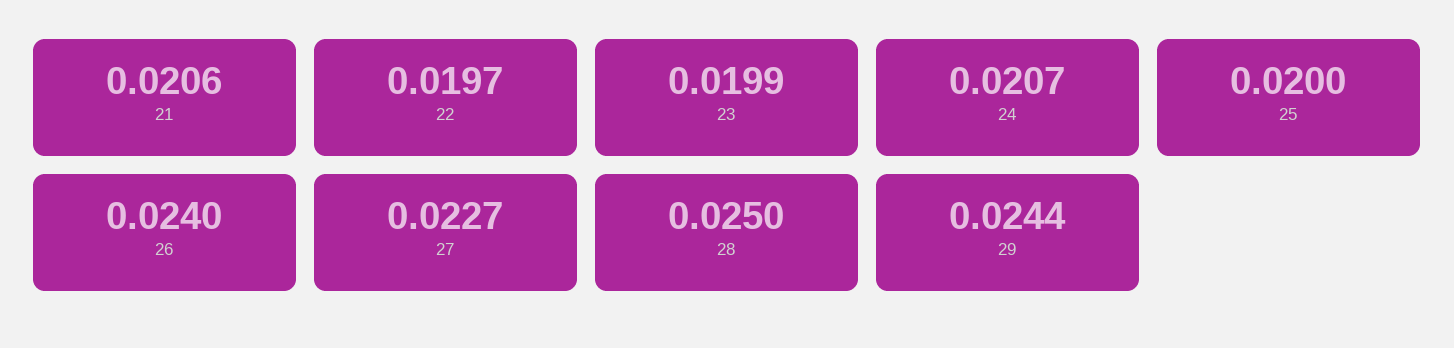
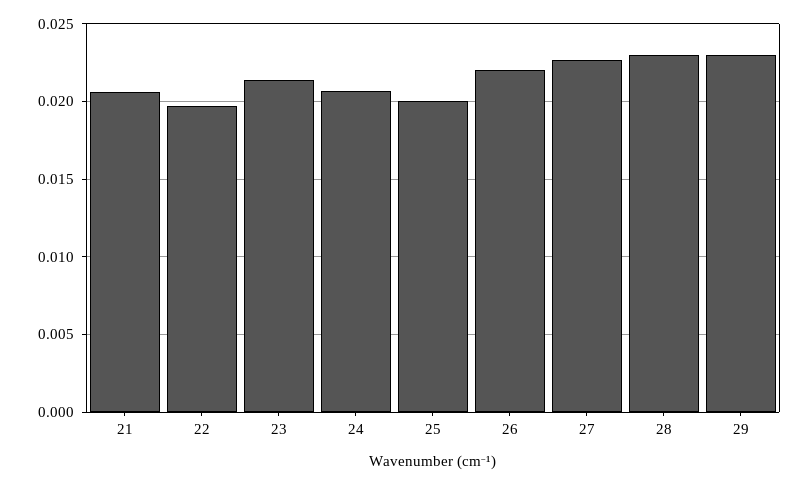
23: 0.0199 -> 0.0215
26: 0.024 -> 0.022
28: 0.025 -> 0.023
29: 0.0244 -> 0.023

